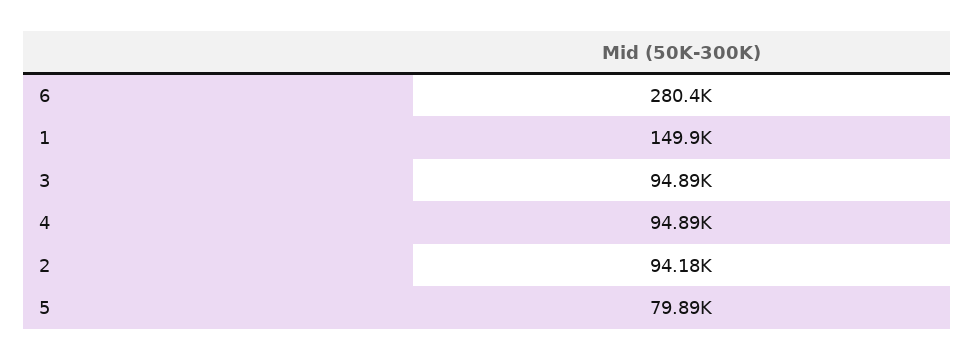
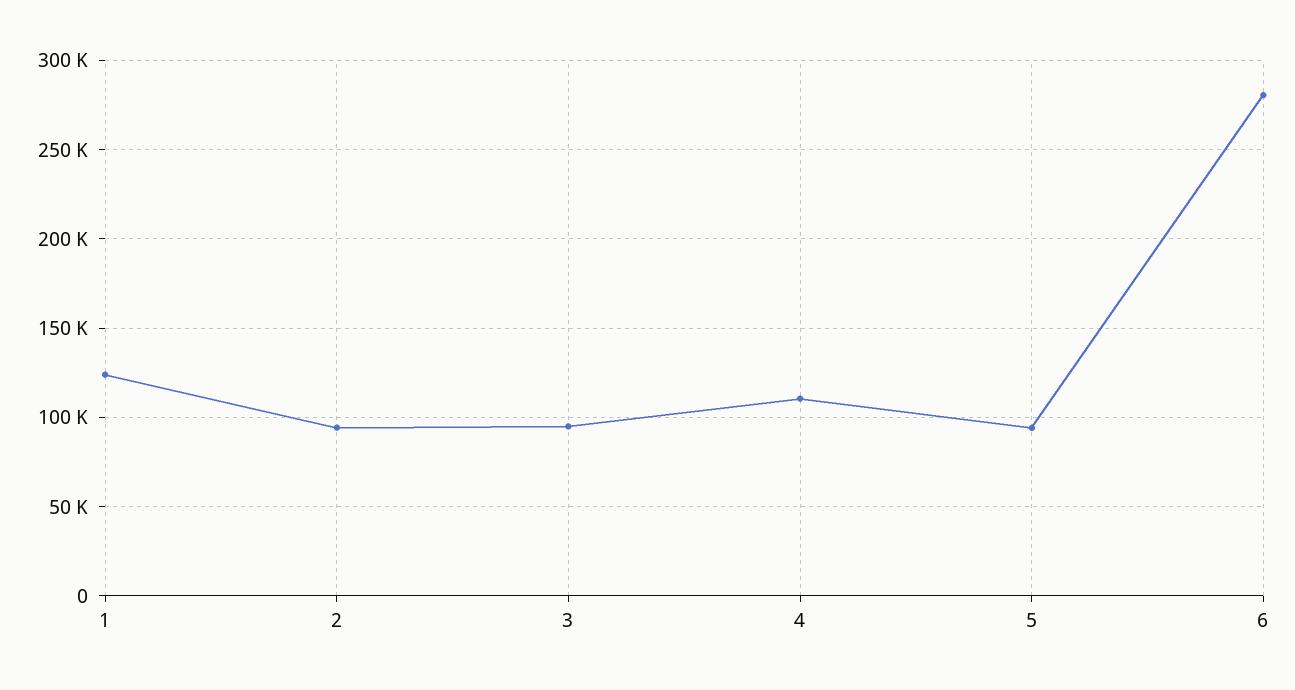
1: 149900 -> 125000
4: 94890 -> 110000
5: 79890 -> 95000

